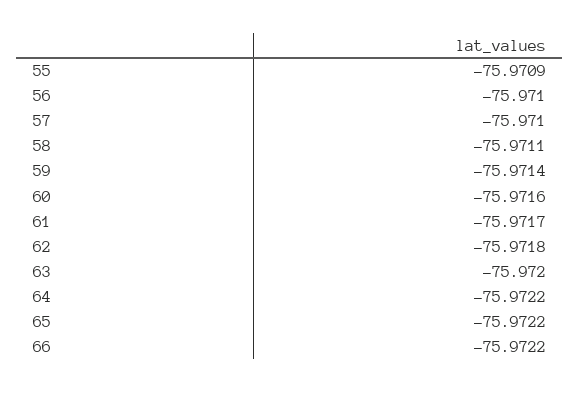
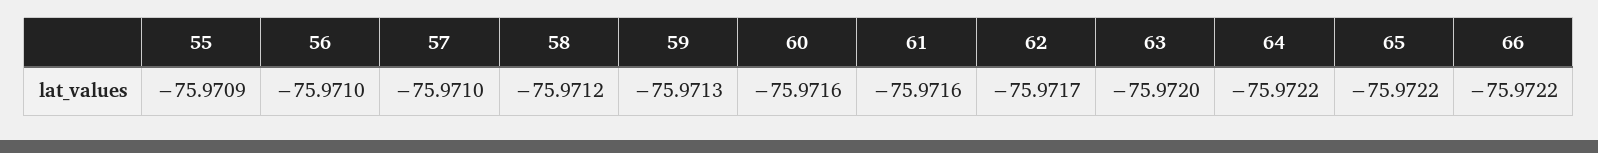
58: -75.9711 -> -75.9712
59: -75.9714 -> -75.9713
61: -75.9717 -> -75.9716
62: -75.9718 -> -75.9717

